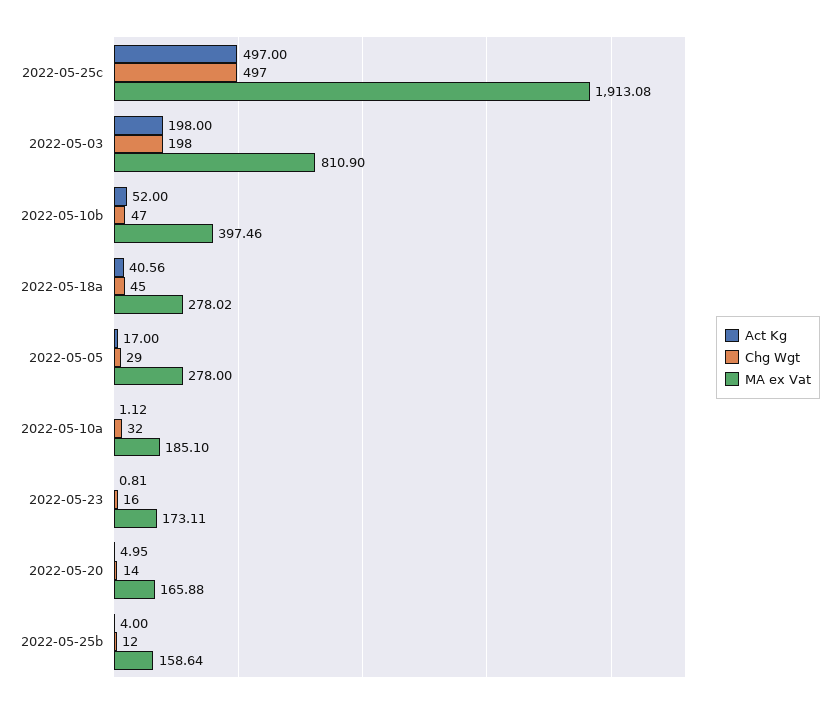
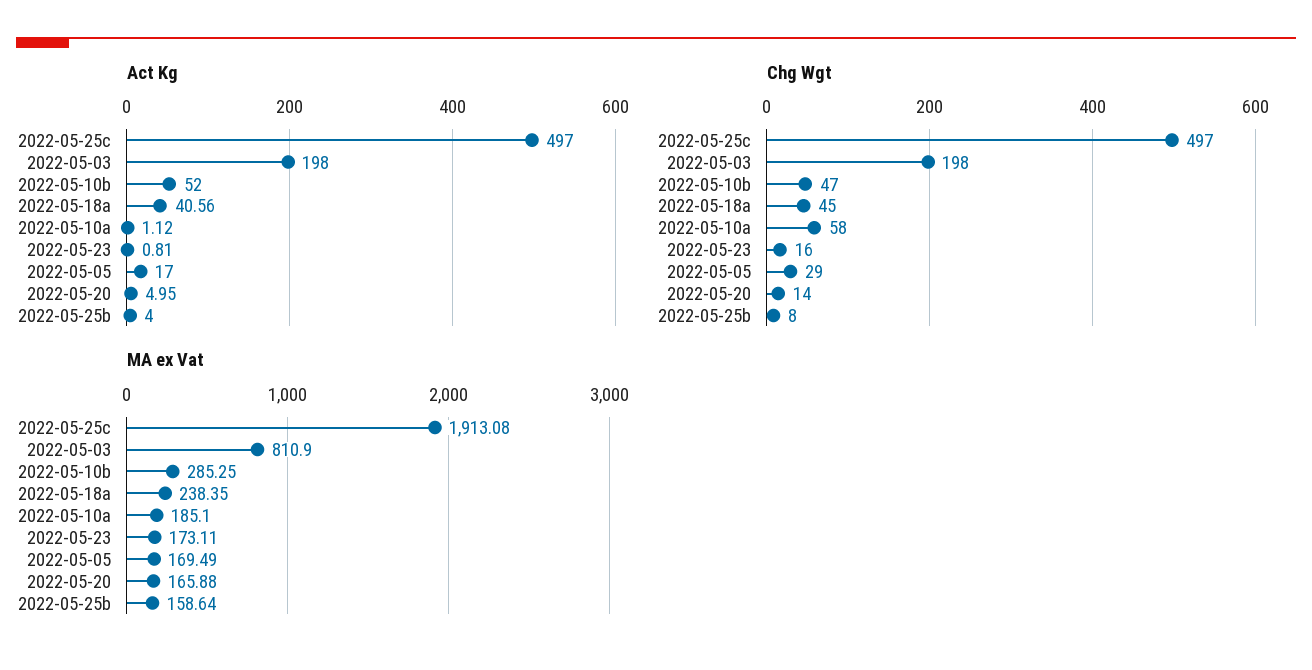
MA ex Vat, 2022-05-10b: 397.46 -> 285.25
MA ex Vat, 2022-05-18a: 278.02 -> 238.35
MA ex Vat, 2022-05-05: 278 -> 169.49
Chg Wgt, 2022-05-10a: 32 -> 58
Chg Wgt, 2022-05-25b: 12 -> 8

